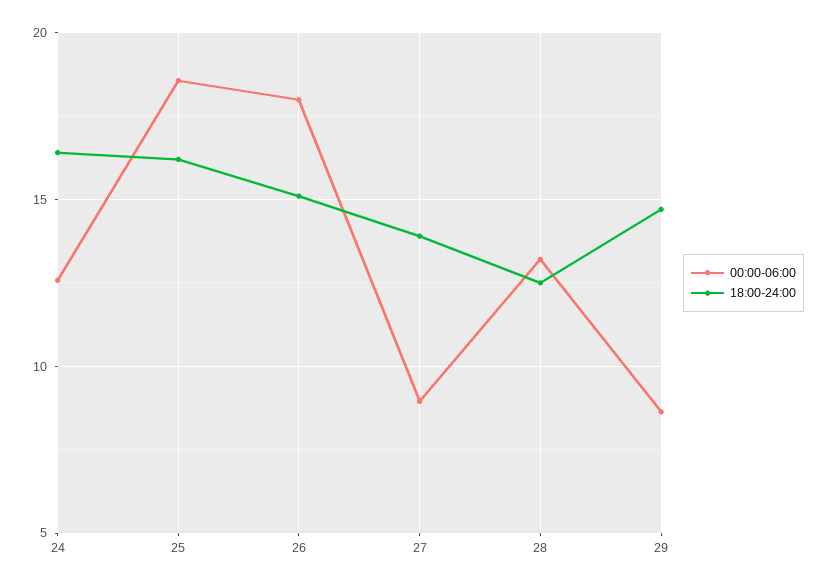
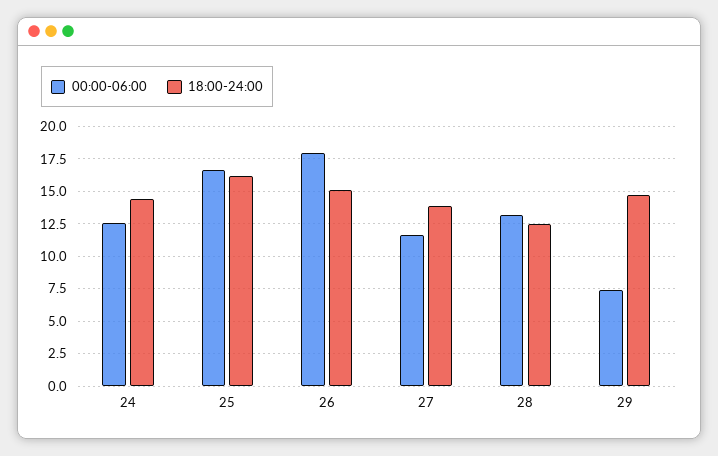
18:00-24:00, 24: 16.5 -> 14.5
00:00-06:00, 25: 18.5 -> 16.5
00:00-06:00, 27: 9 -> 11.5
00:00-06:00, 29: 8.5 -> 7.5

